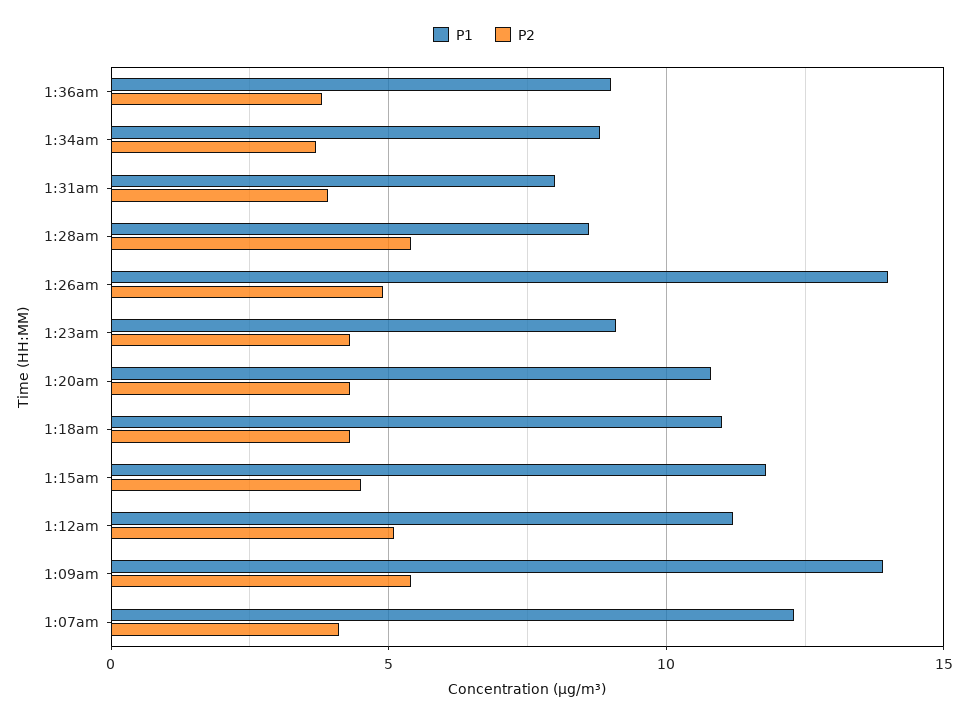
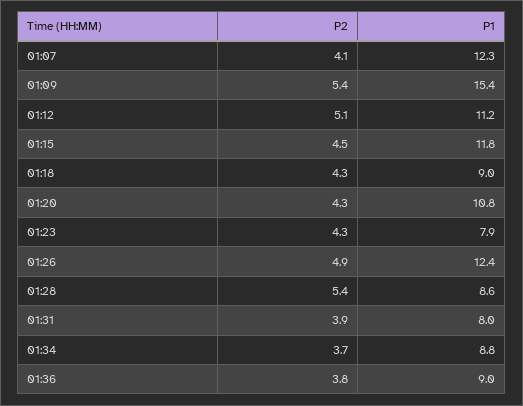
P1, 1:26am: 14 -> 12.4
P1, 1:23am: 9 -> 7.9
P1, 1:18am: 11 -> 9
P1, 1:09am: 14 -> 15.4

